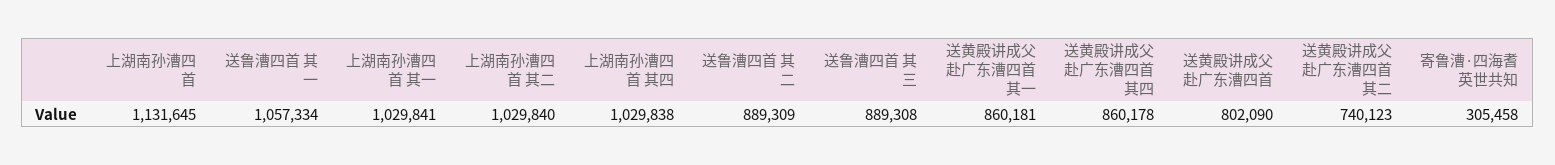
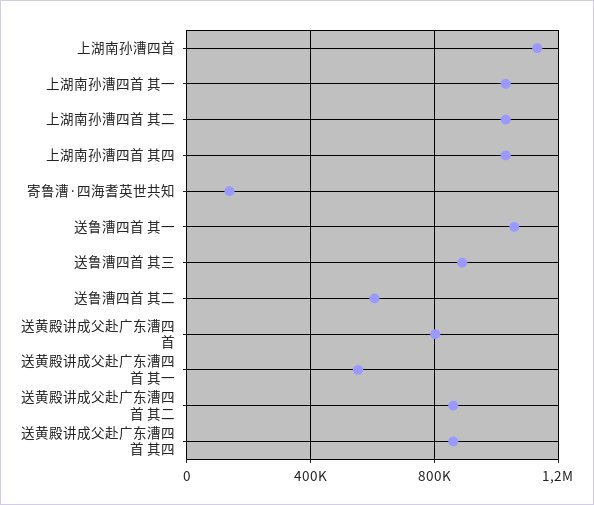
送鲁漕四首 其二: 889309 -> 600000
送黄殿讲成父赴广东漕四首 其一: 860181 -> 550000
送黄殿讲成父赴广东漕四首 其二: 740123 -> 850000
寄鲁漕·四海耆英世共知: 305458 -> 150000

